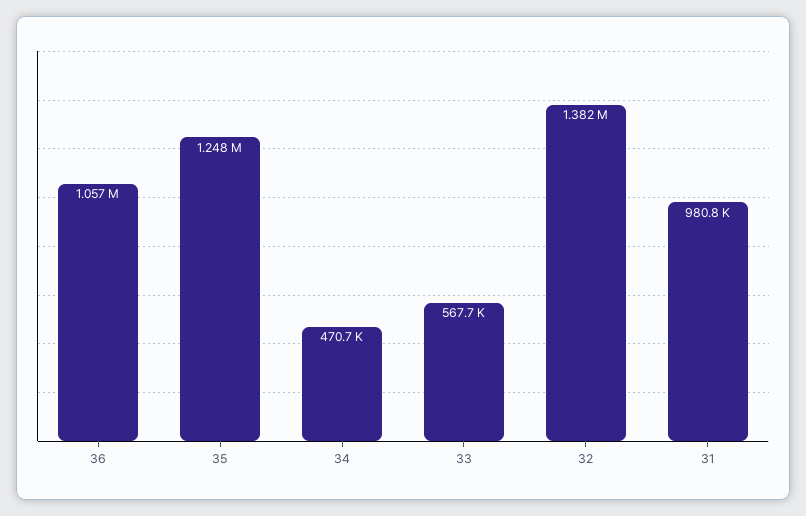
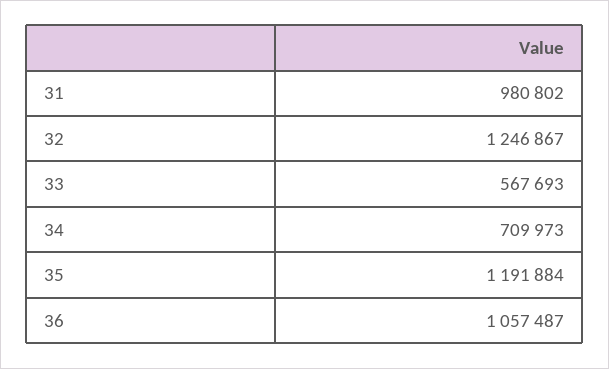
35: 1248000 -> 1191884
34: 470700 -> 709973
32: 1382000 -> 1246867

